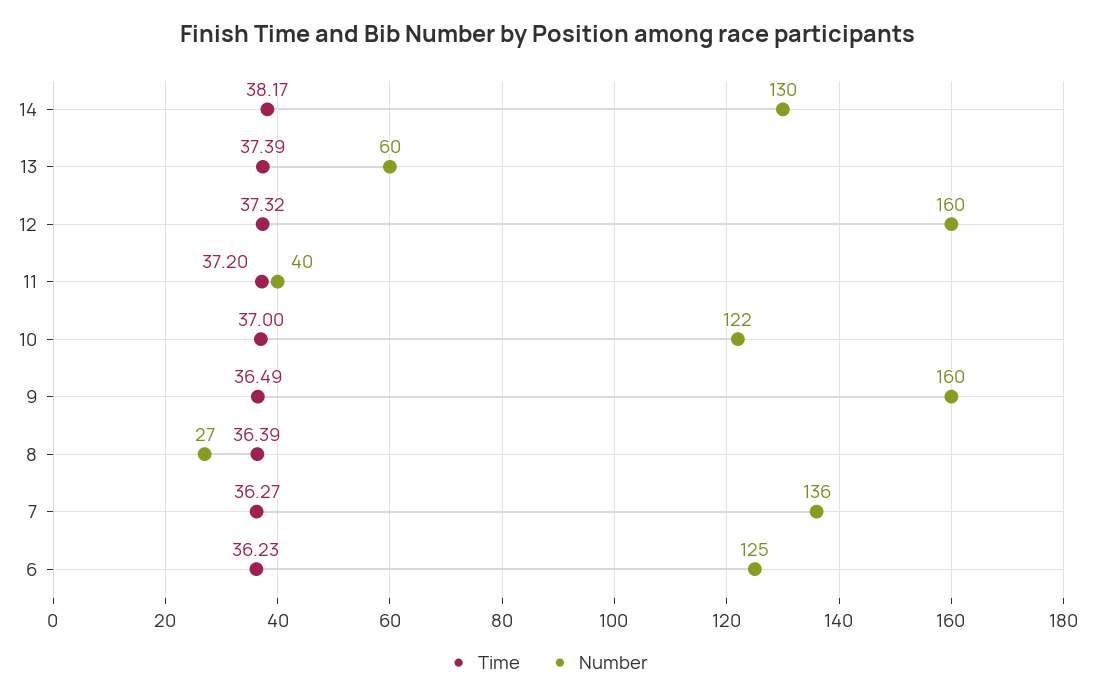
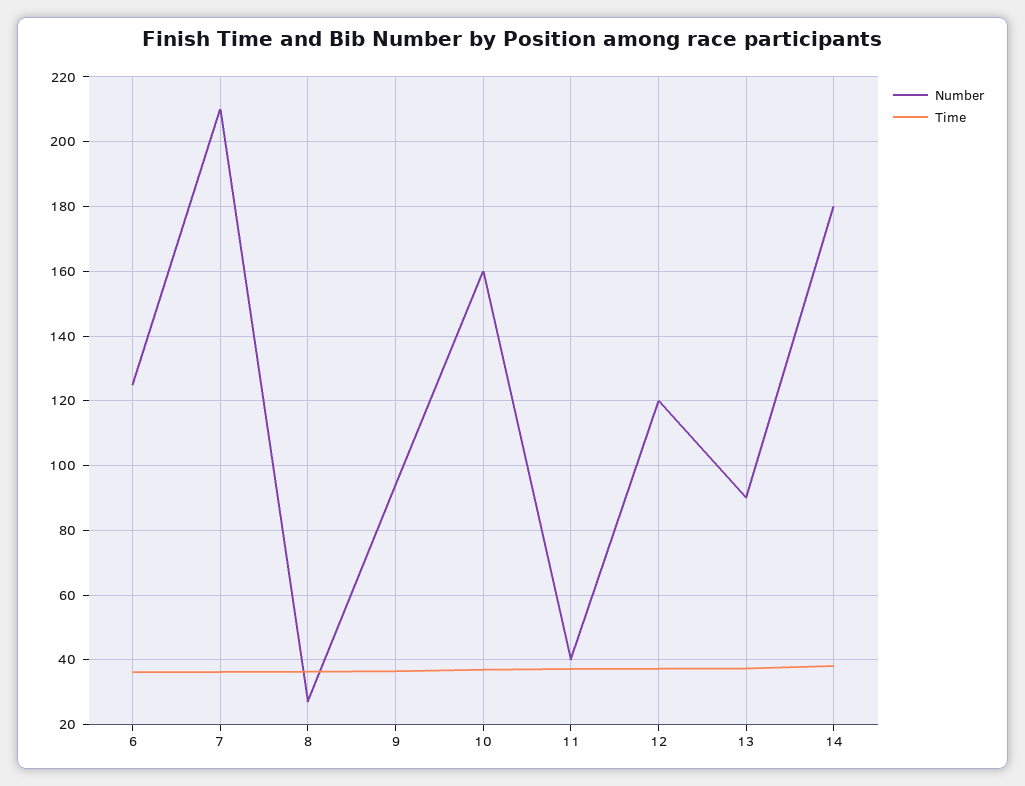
Number, 14: 130 -> 180
Number, 13: 60 -> 90
Number, 12: 160 -> 120
Number, 10: 122 -> 160
Number, 9: 160 -> 94
Number, 7: 136 -> 210

